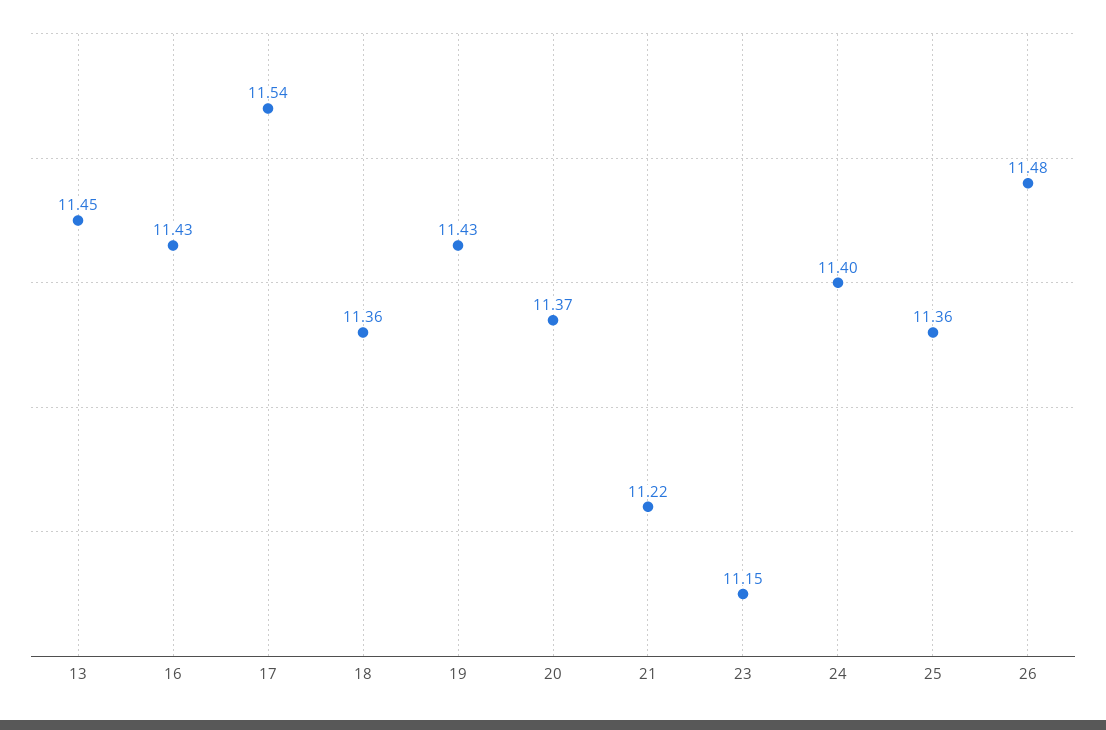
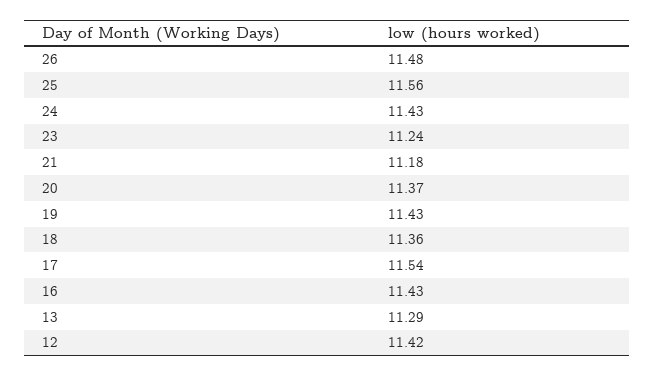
13: 11.45 -> 11.29
21: 11.22 -> 11.18
23: 11.15 -> 11.24
24: 11.4 -> 11.43
25: 11.36 -> 11.56
12: none -> 11.42

